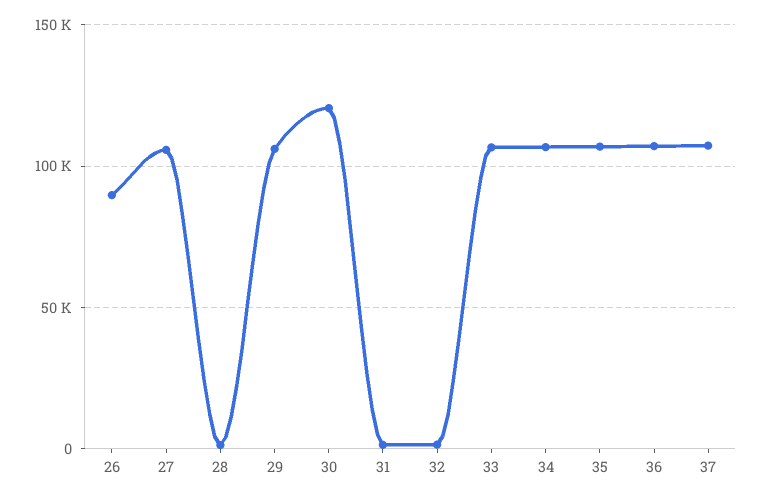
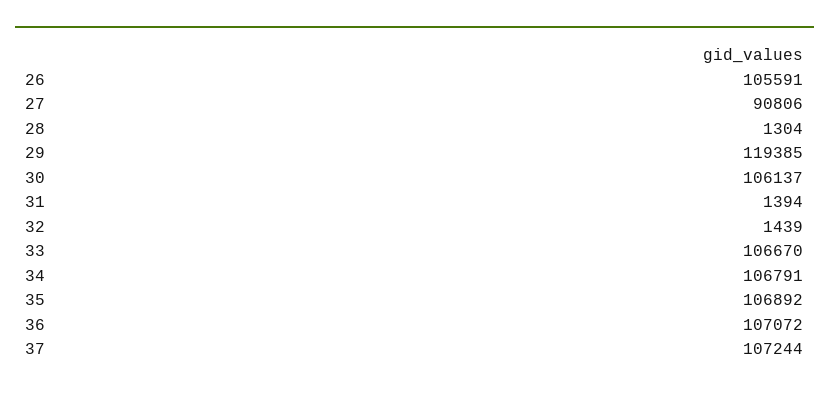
26: 90000 -> 105591
27: 105000 -> 90806
29: 105000 -> 119385
30: 120000 -> 106137

